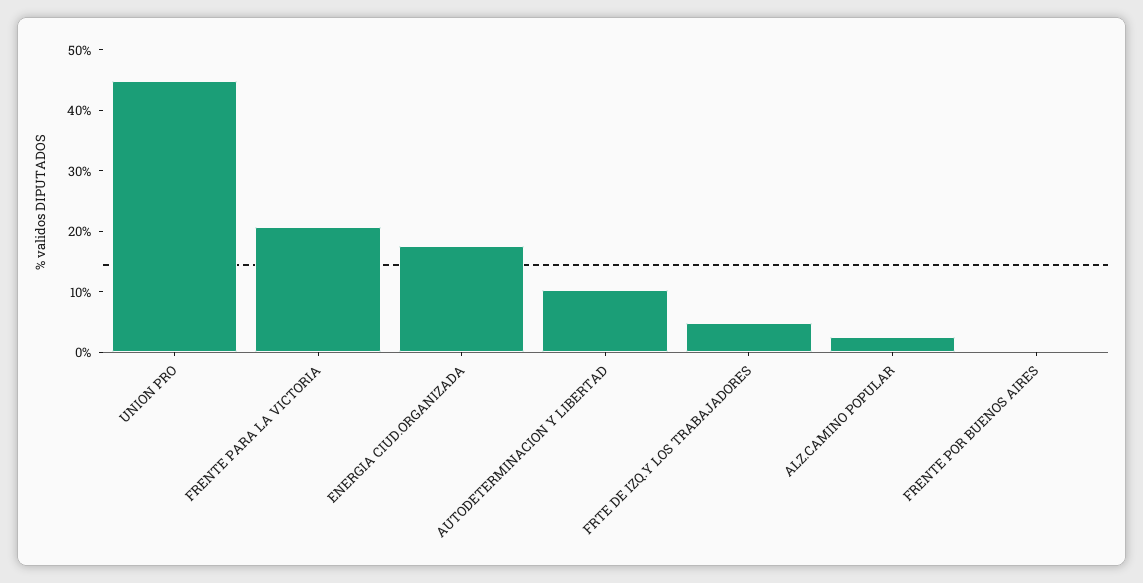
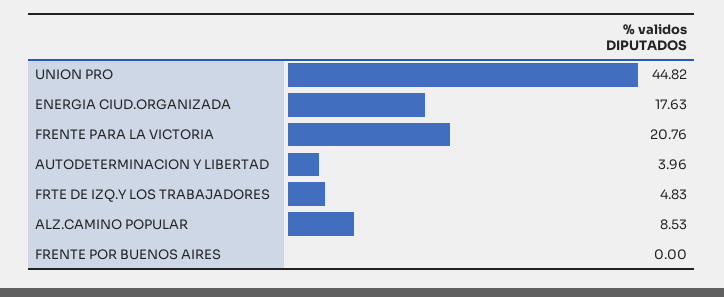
AUTODETERMINACION Y LIBERTAD: 10 -> 3.96
ALZ.CAMINO POPULAR: 2 -> 8.53

